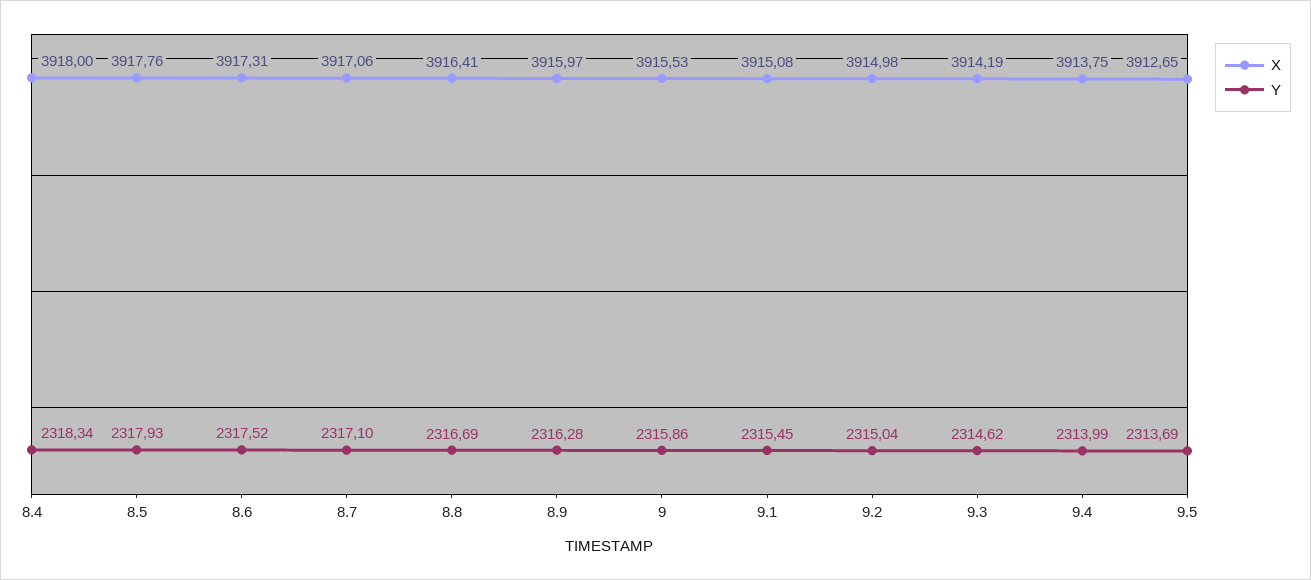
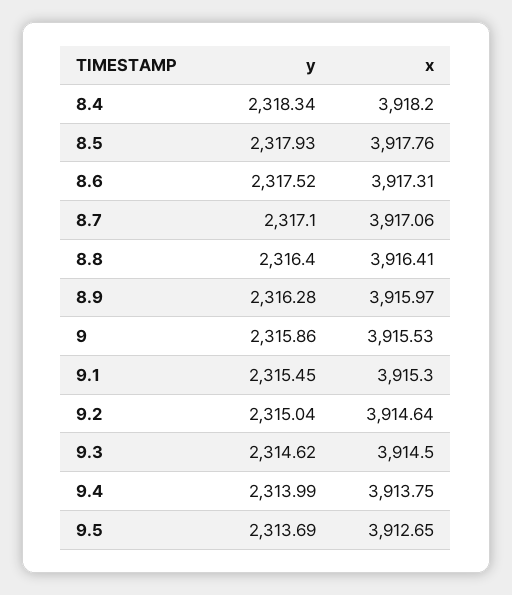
X, 8.4: 3918 -> 3918.2
Y, 8.8: 2316.69 -> 2316.4
X, 9.1: 3915.08 -> 3915.3
X, 9.2: 3914.98 -> 3914.64
X, 9.3: 3914.19 -> 3914.5

